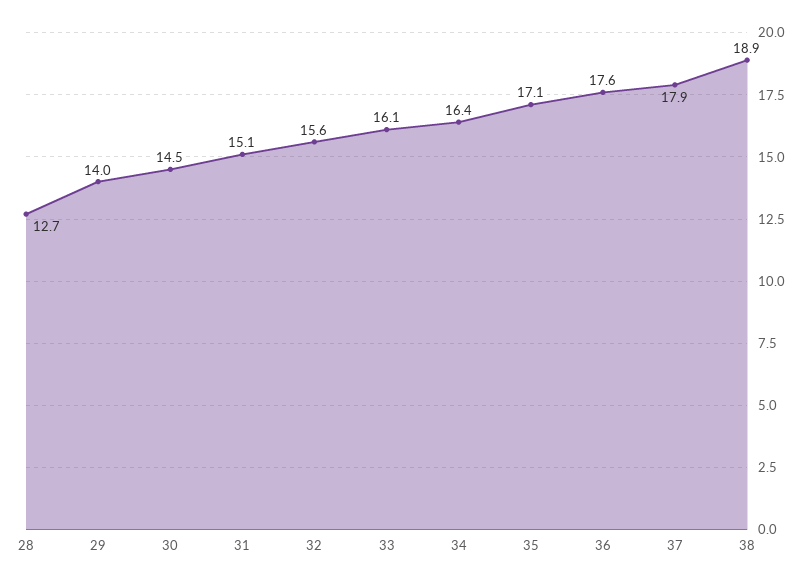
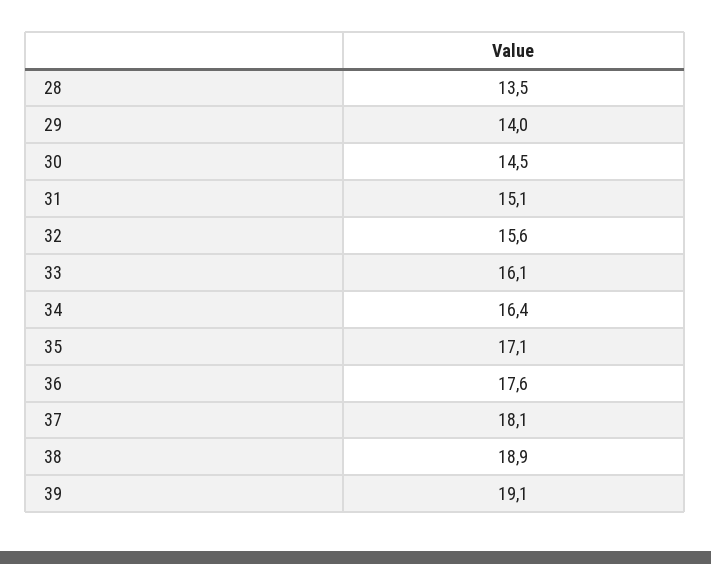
28: 12.7 -> 13.5
37: 17.9 -> 18.1
39: none -> 19.1

